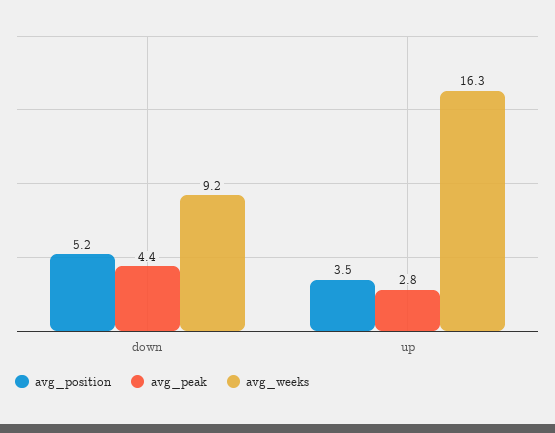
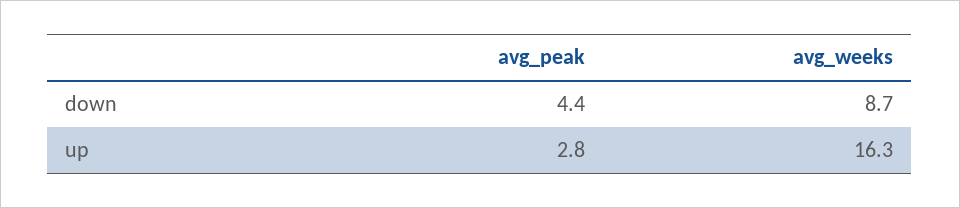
avg_position, down: 5.2 -> none
avg_weeks, down: 9.2 -> 8.7
avg_position, up: 3.5 -> none

